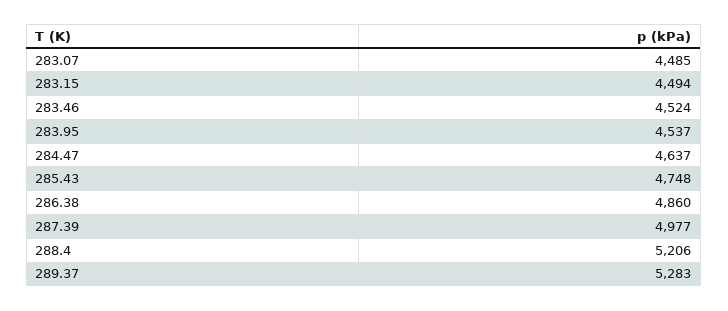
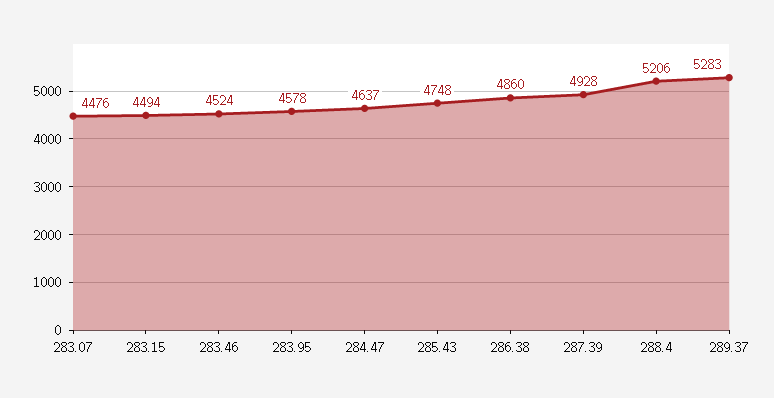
283.07: 4485 -> 4476
283.95: 4537 -> 4578
287.39: 4977 -> 4928

